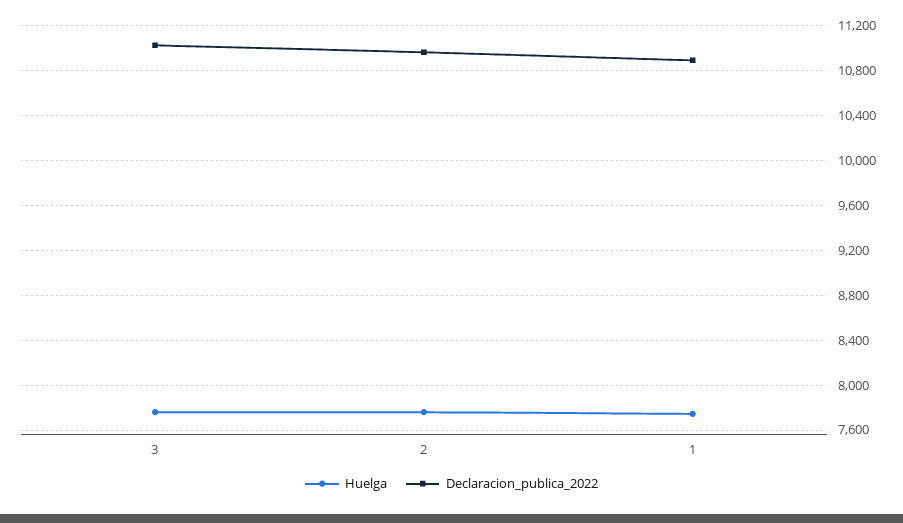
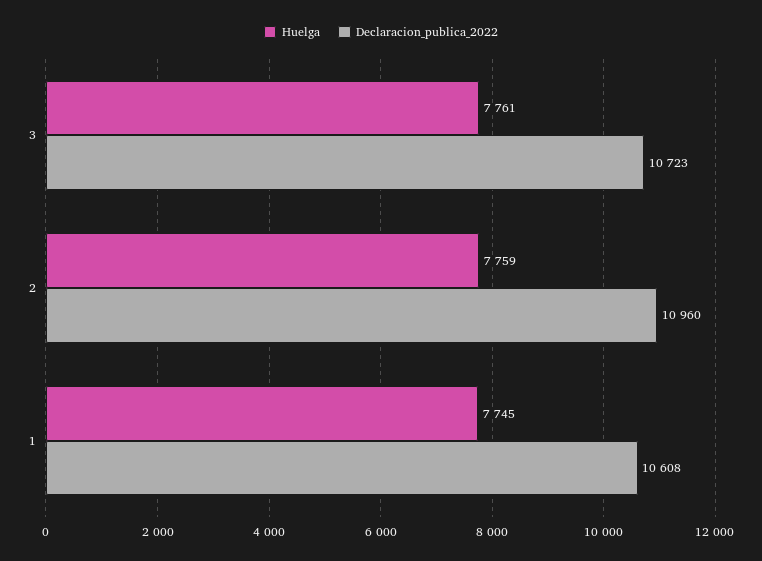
Declaracion_publica_2022, 3: 11000 -> 10723
Declaracion_publica_2022, 1: 10900 -> 10608

